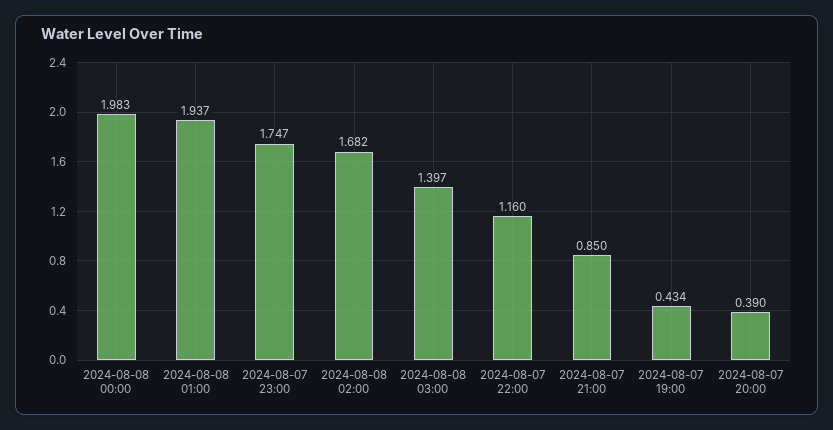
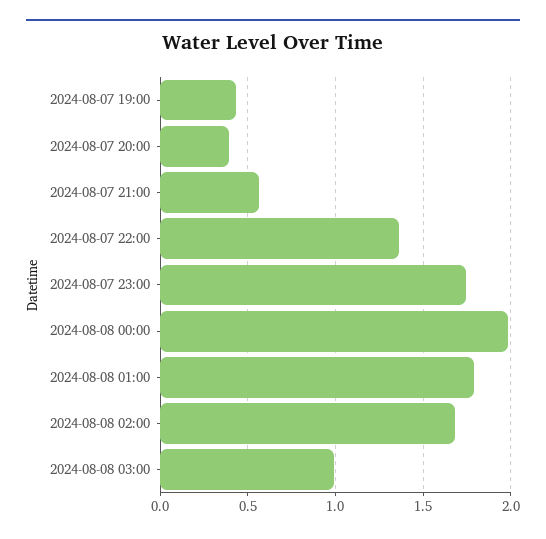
2024-08-08 01:00: 1.937 -> 1.8
2024-08-08 03:00: 1.397 -> 1
2024-08-07 22:00: 1.16 -> 1.35
2024-08-07 21:00: 0.85 -> 0.55

